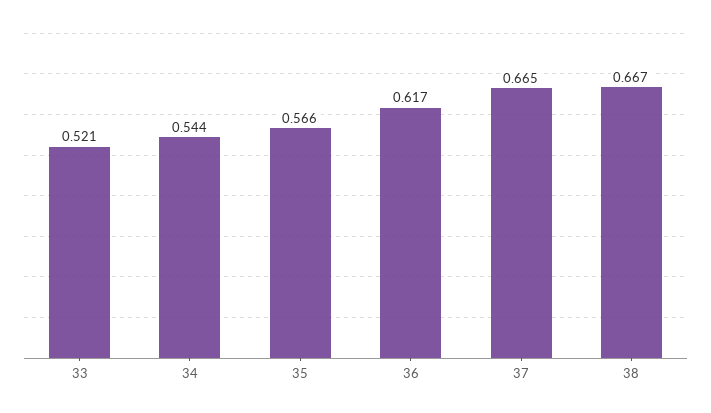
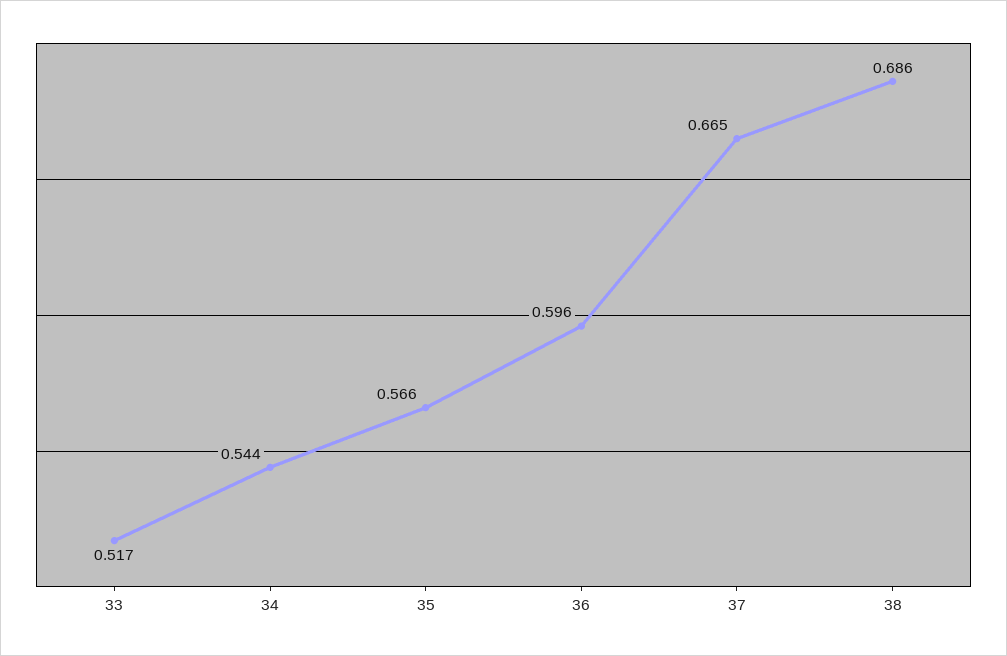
33: 0.521 -> 0.517
36: 0.617 -> 0.596
38: 0.667 -> 0.686

